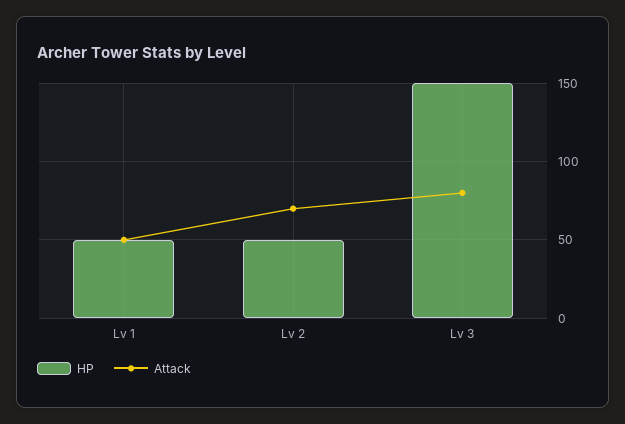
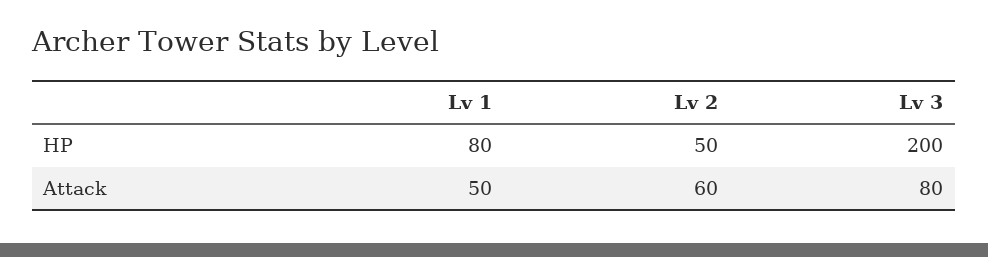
HP, Lv 1: 50 -> 80
Attack, Lv 2: 70 -> 60
HP, Lv 3: 150 -> 200

